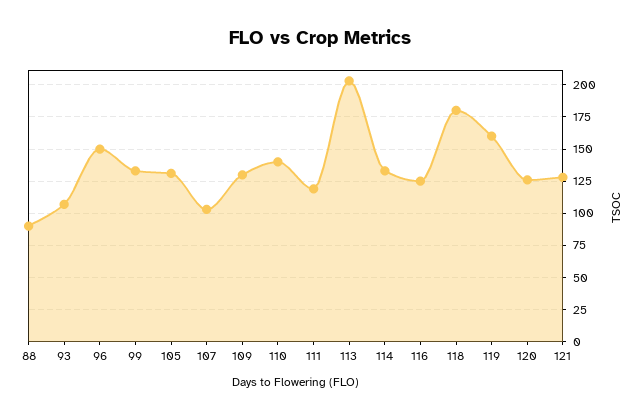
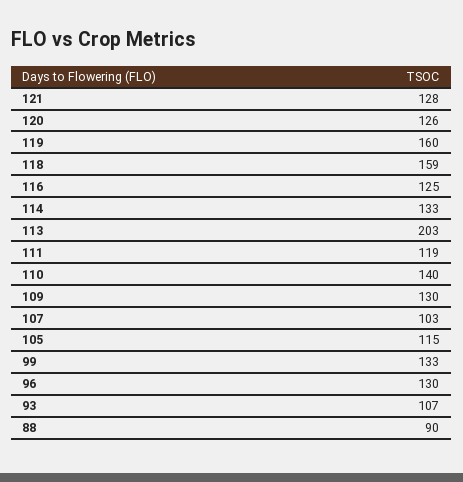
96: 150 -> 130
105: 130 -> 115
118: 180 -> 159

